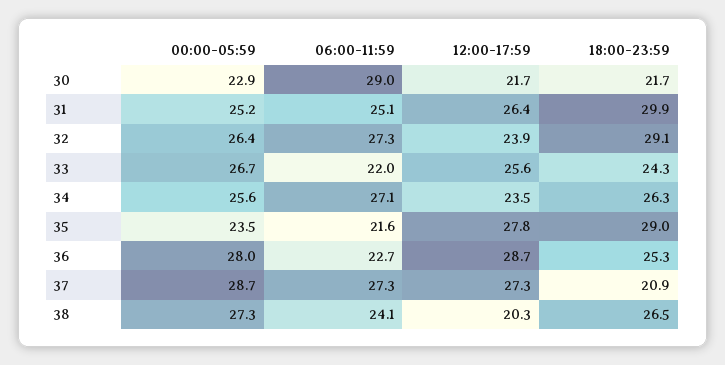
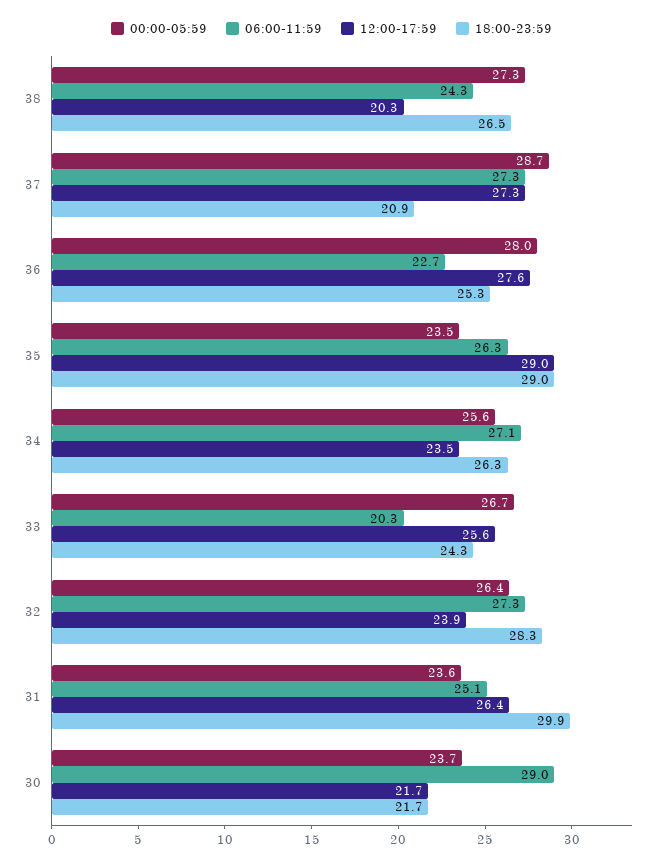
00:00-05:59, 30: 22.9 -> 23.7
00:00-05:59, 31: 25.2 -> 23.6
18:00-23:59, 32: 29.1 -> 28.3
06:00-11:59, 33: 22 -> 20.3
06:00-11:59, 35: 21.6 -> 26.3
12:00-17:59, 35: 27.8 -> 29
12:00-17:59, 36: 28.7 -> 27.6
06:00-11:59, 38: 24.1 -> 24.3

